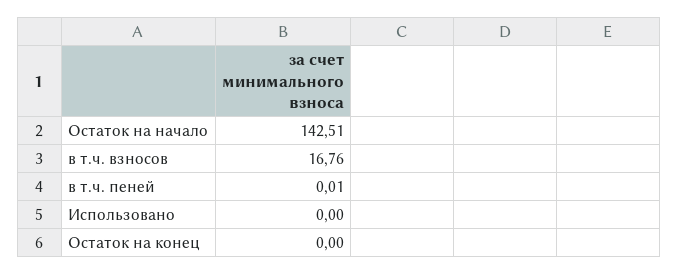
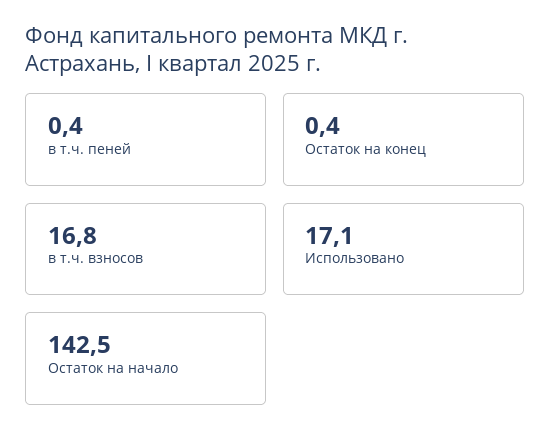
в т.ч. пеней: 0.01 -> 0.4
Использовано: 0 -> 17.1
Остаток на конец: 0 -> 0.4

